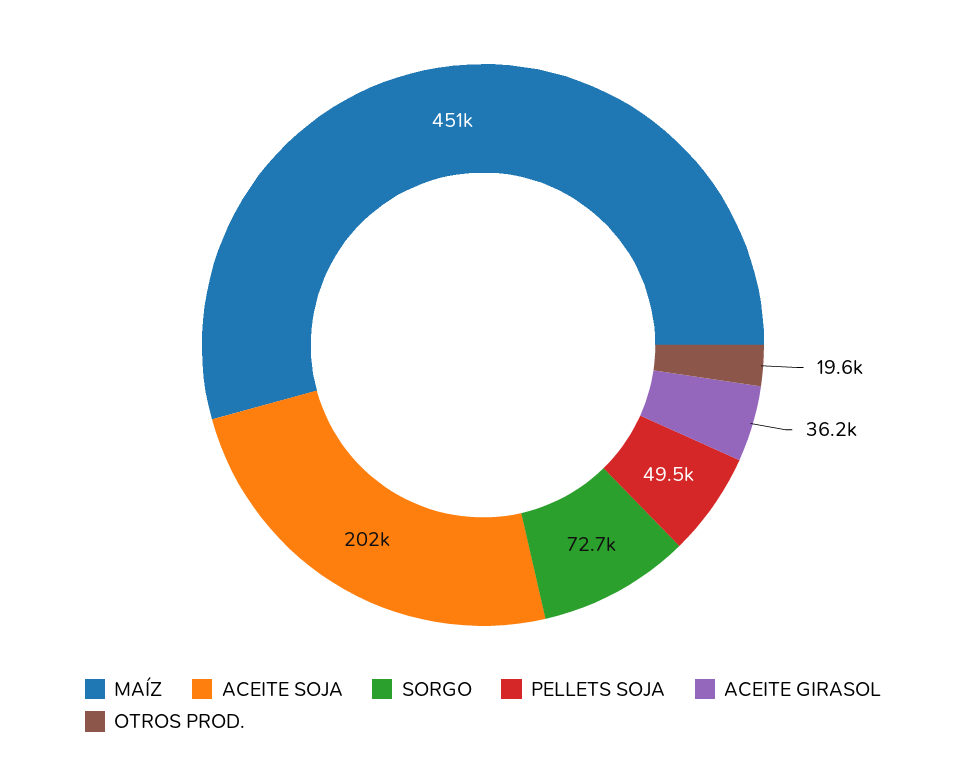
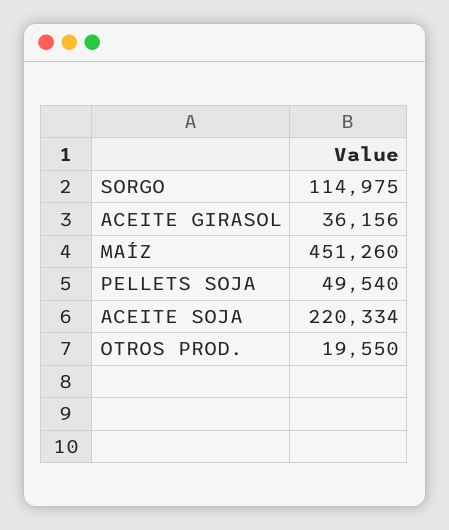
ACEITE SOJA: 202000 -> 220334
SORGO: 72700 -> 114975

